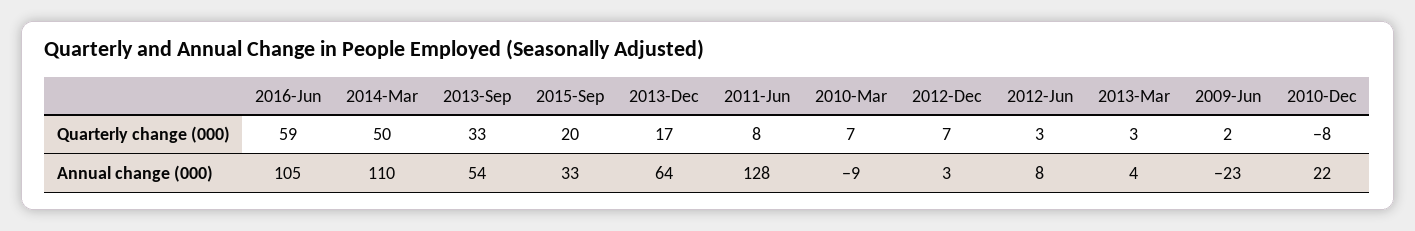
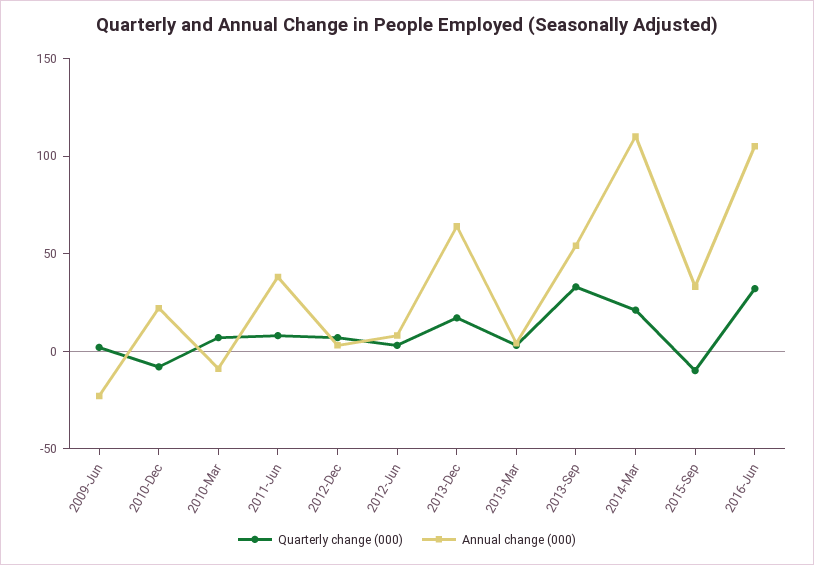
Quarterly change (000), 2016-Jun: 59 -> 30
Quarterly change (000), 2014-Mar: 50 -> 20
Quarterly change (000), 2015-Sep: 20 -> -10
Annual change (000), 2011-Jun: 128 -> 40

